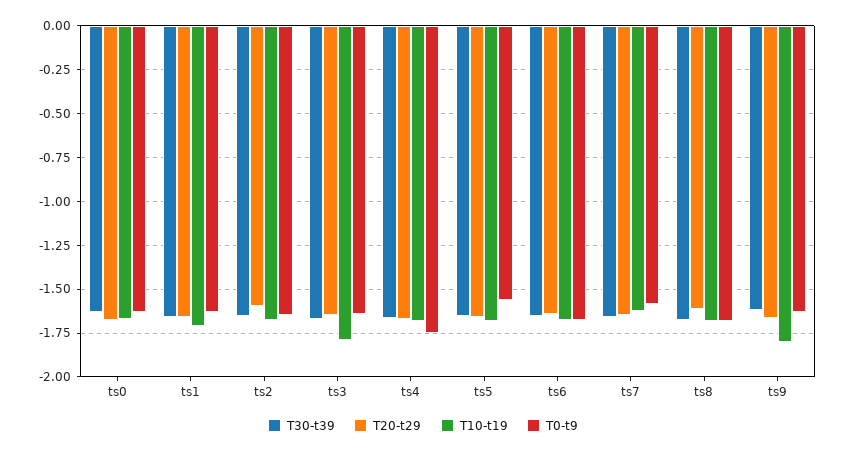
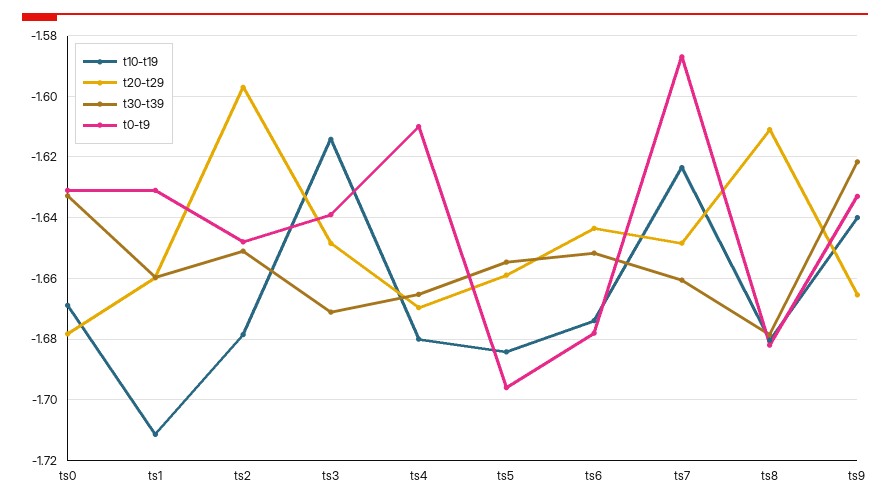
T10-t19, ts3: -1.8 -> -1.614
T0-t9, ts4: -1.75 -> -1.61
T0-t9, ts5: -1.55 -> -1.696
T10-t19, ts9: -1.8 -> -1.64

